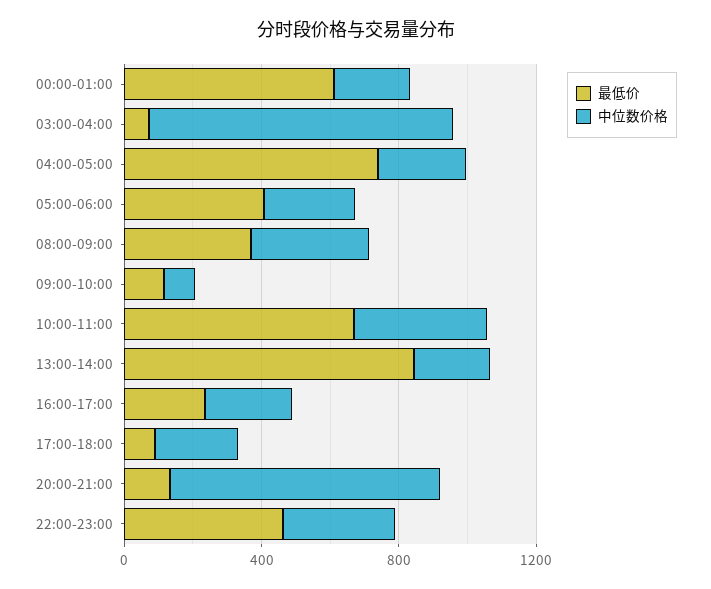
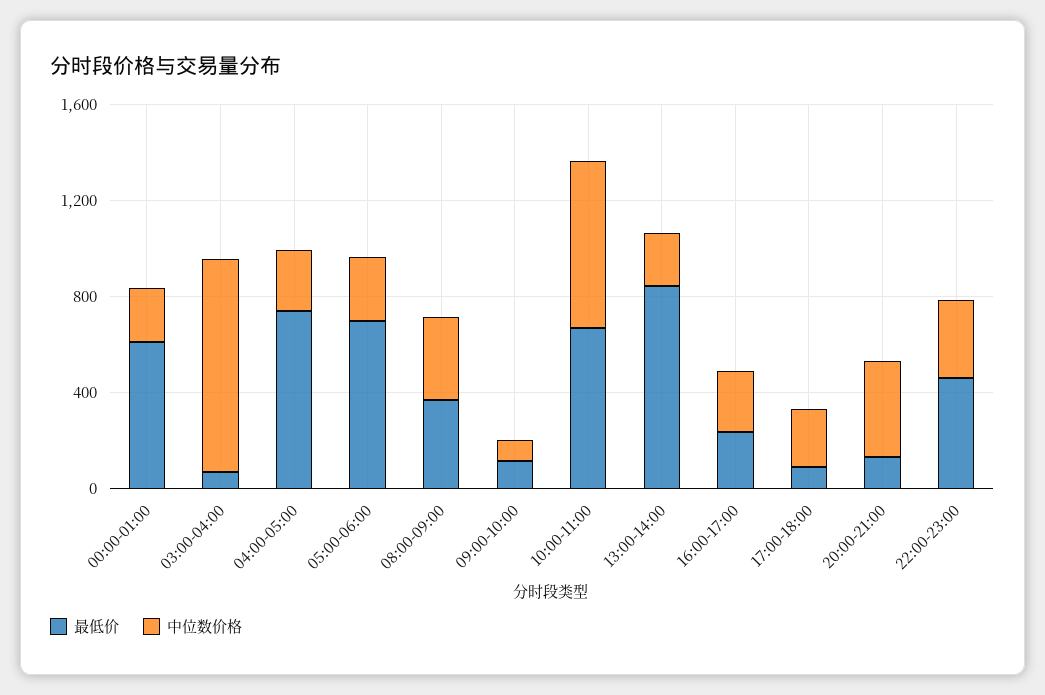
最低价, 05:00-06:00: 400 -> 700
中位数价格, 10:00-11:00: 400 -> 700
中位数价格, 20:00-21:00: 800 -> 400

